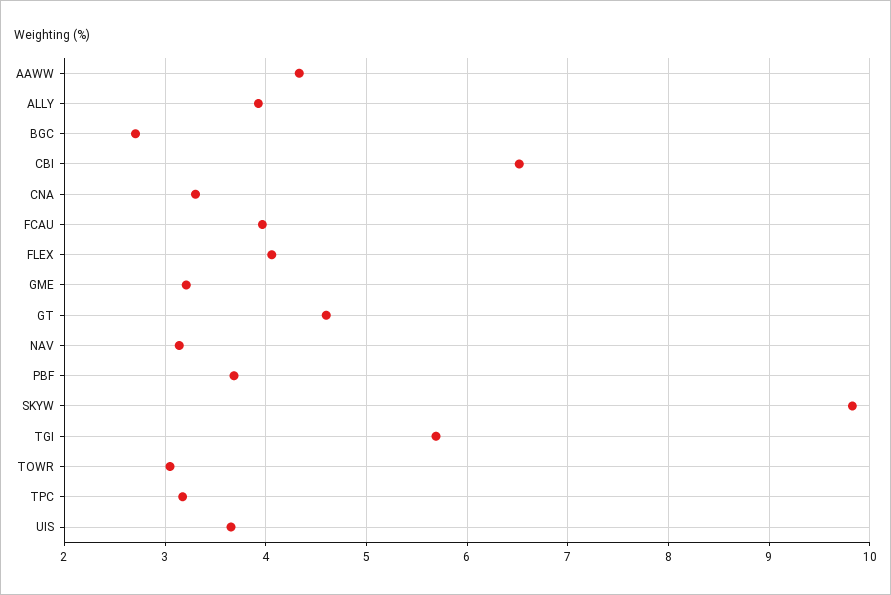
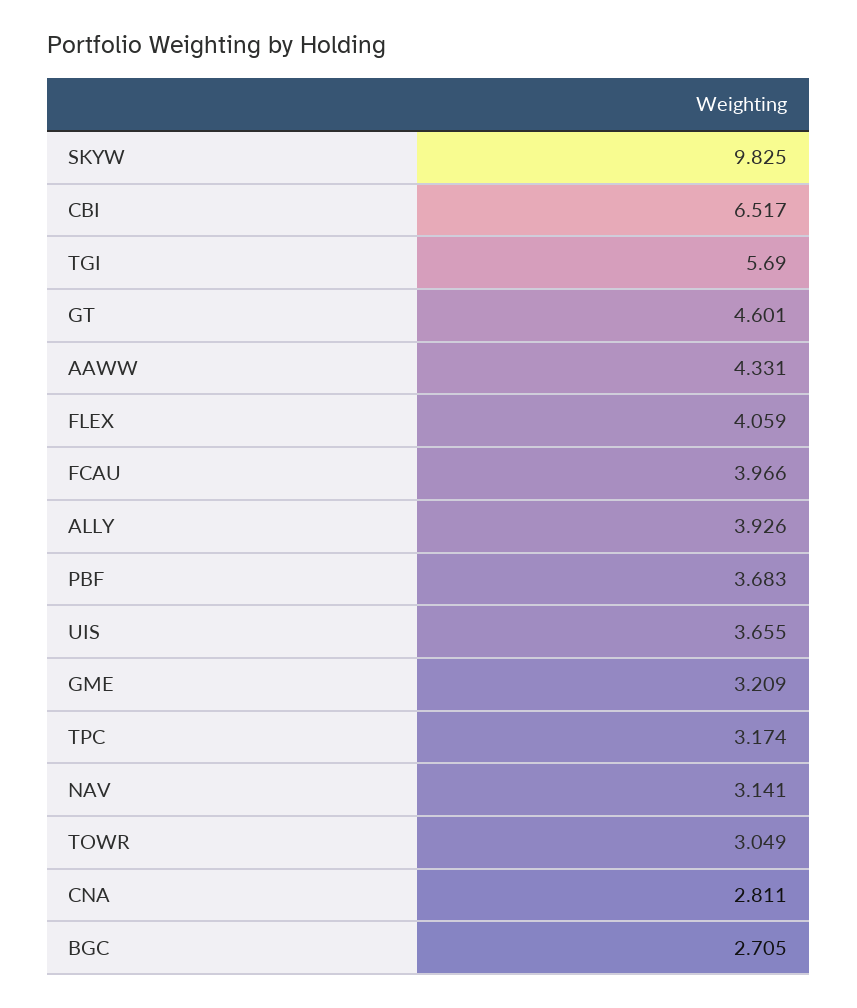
CNA: 3.3 -> 2.811

